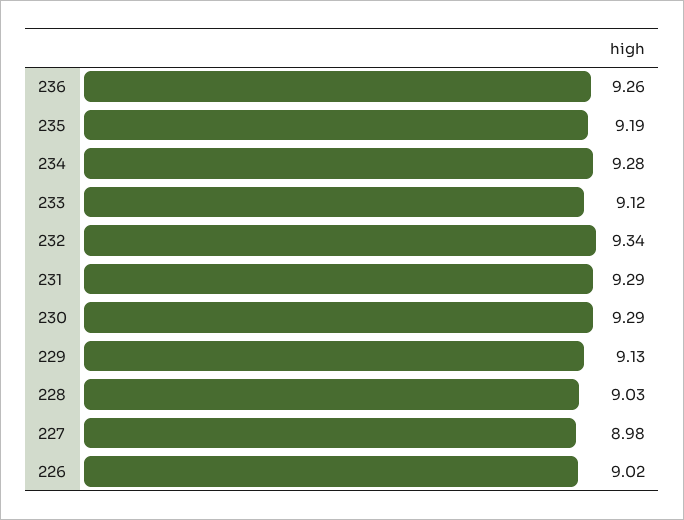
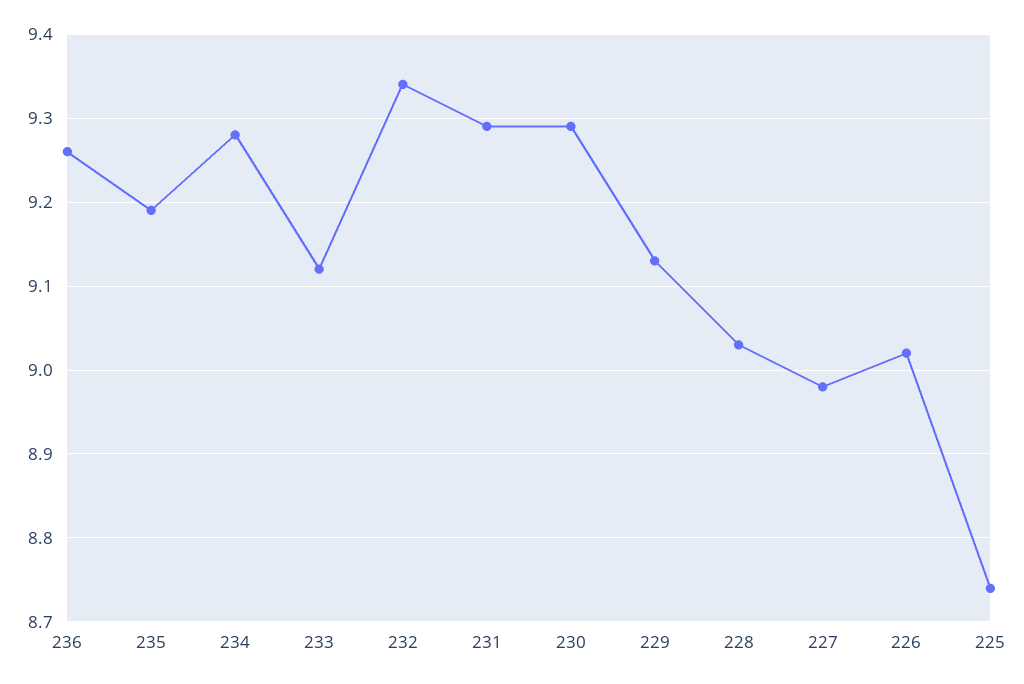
225: none -> 8.74

